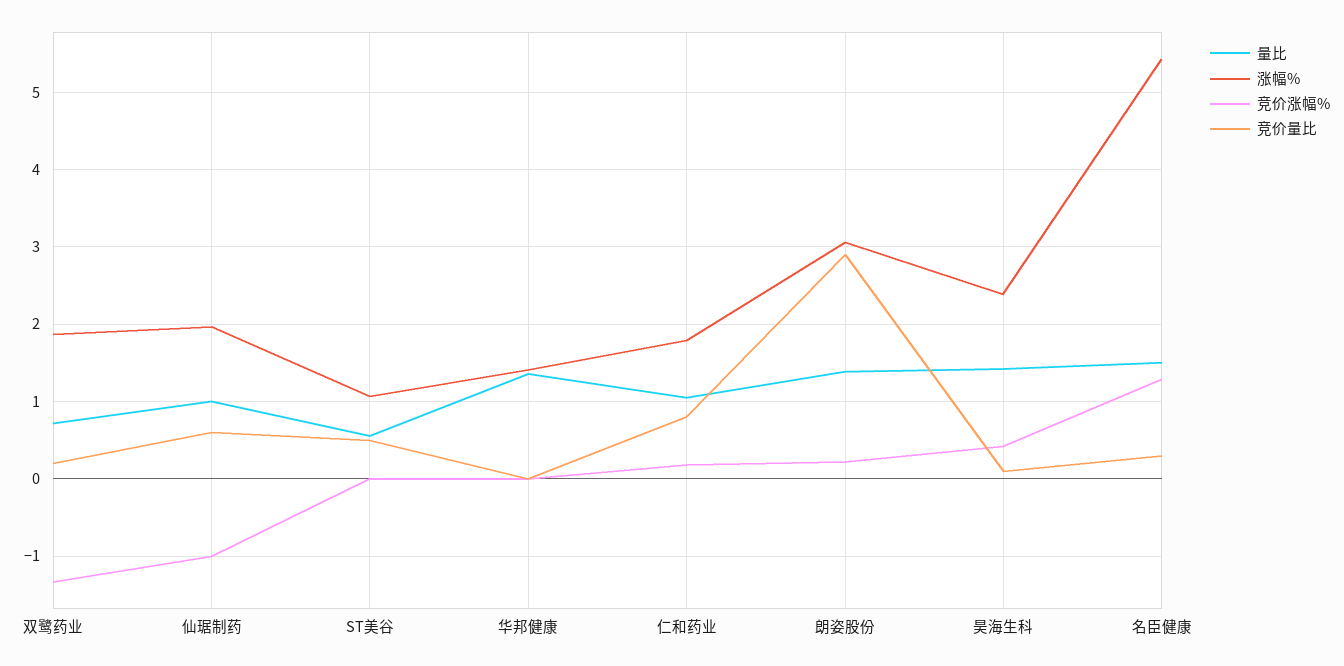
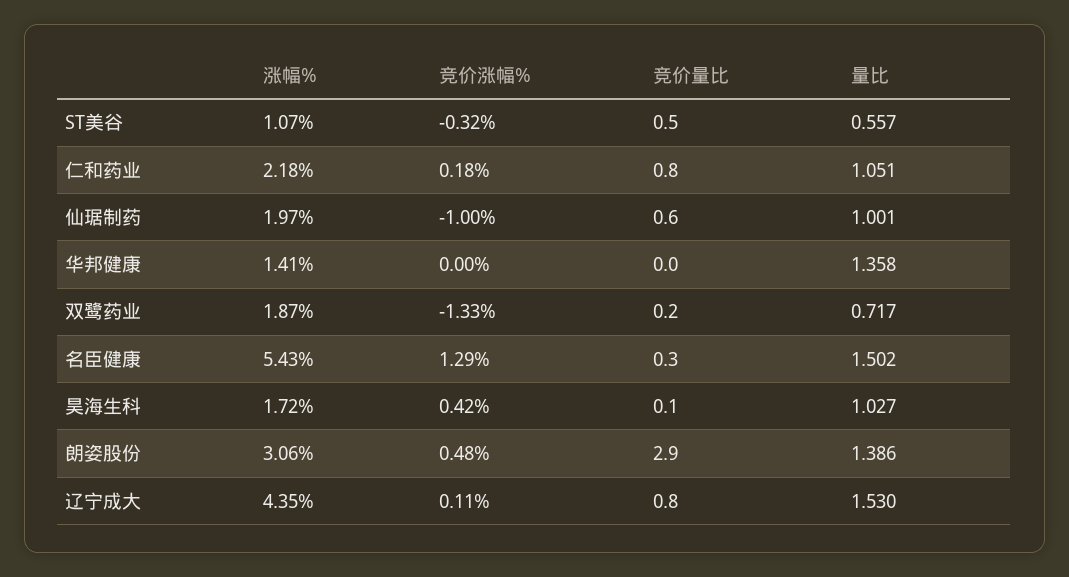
竞价涨幅%, ST美谷: 0 -> -0.32
涨幅%, 仁和药业: 1.8 -> 2.18
竞价涨幅%, 朗姿股份: 0.2 -> 0.48
量比, 昊海生科: 1.4 -> 1.027
涨幅%, 昊海生科: 2.4 -> 1.72
涨幅%, 辽宁成大: none -> 4.35
竞价涨幅%, 辽宁成大: none -> 0.11
竞价量比, 辽宁成大: none -> 0.8
量比, 辽宁成大: none -> 1.53

